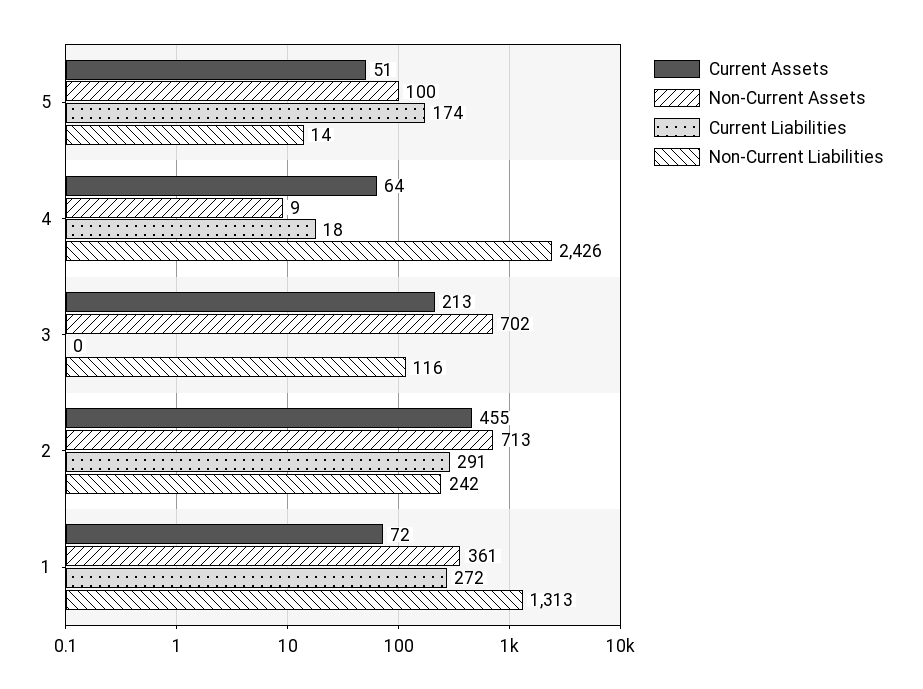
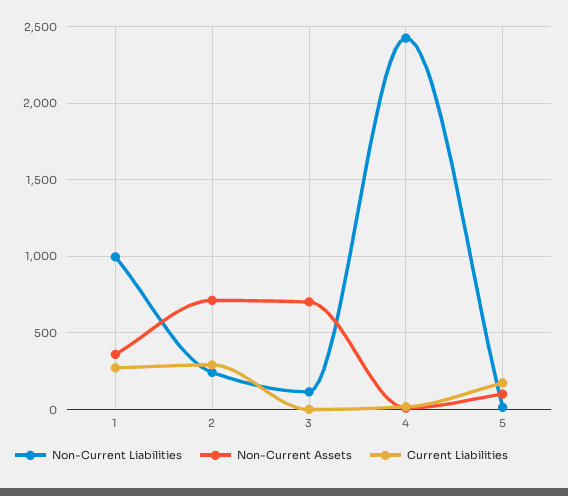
Current Assets, 5: 51 -> none
Current Assets, 4: 64 -> none
Current Assets, 3: 213 -> none
Current Assets, 2: 455 -> none
Current Assets, 1: 72 -> none
Non-Current Liabilities, 1: 1313 -> 1000

